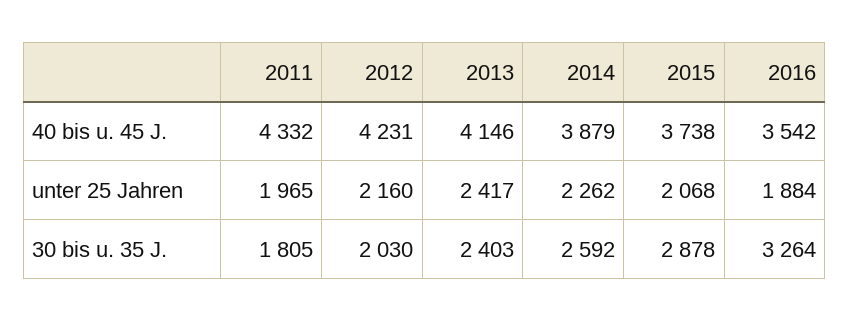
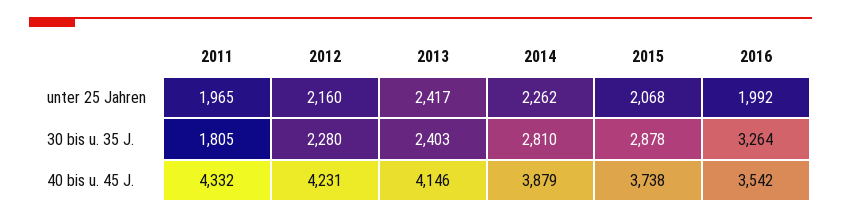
2016, unter 25 Jahren: 1884 -> 1992
2012, 30 bis u. 35 J.: 2030 -> 2280
2014, 30 bis u. 35 J.: 2592 -> 2810

